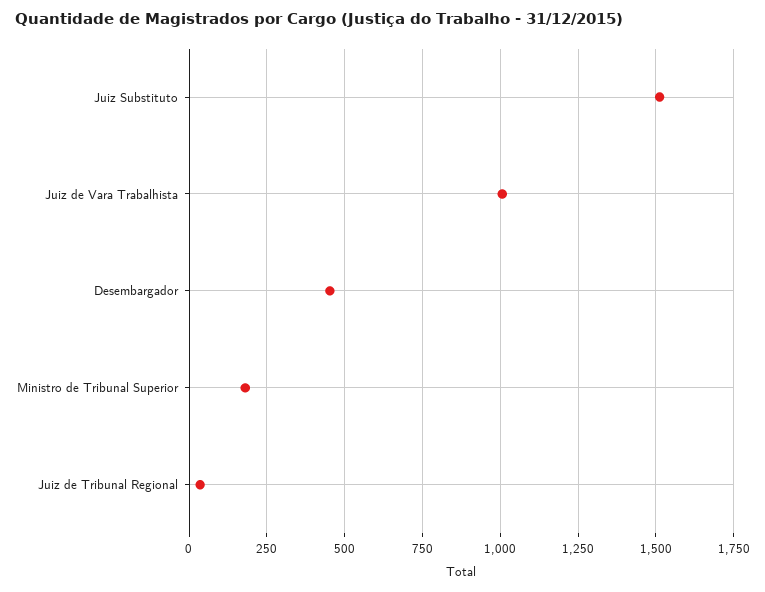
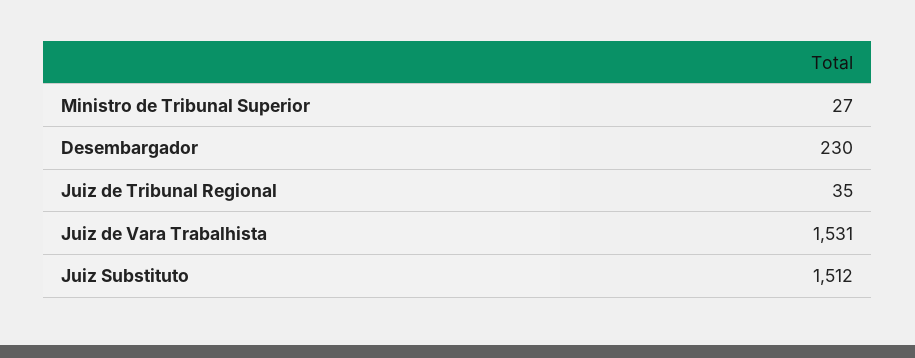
Juiz de Vara Trabalhista: 1000 -> 1531
Desembargador: 450 -> 230
Ministro de Tribunal Superior: 175 -> 27

